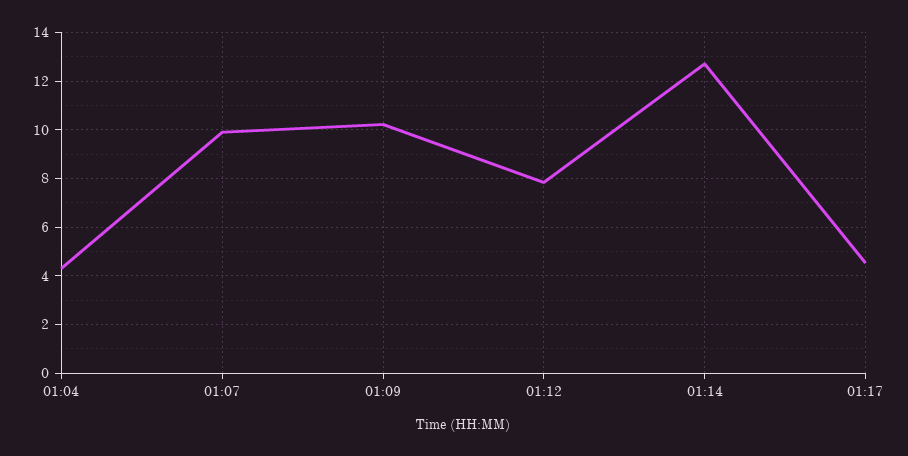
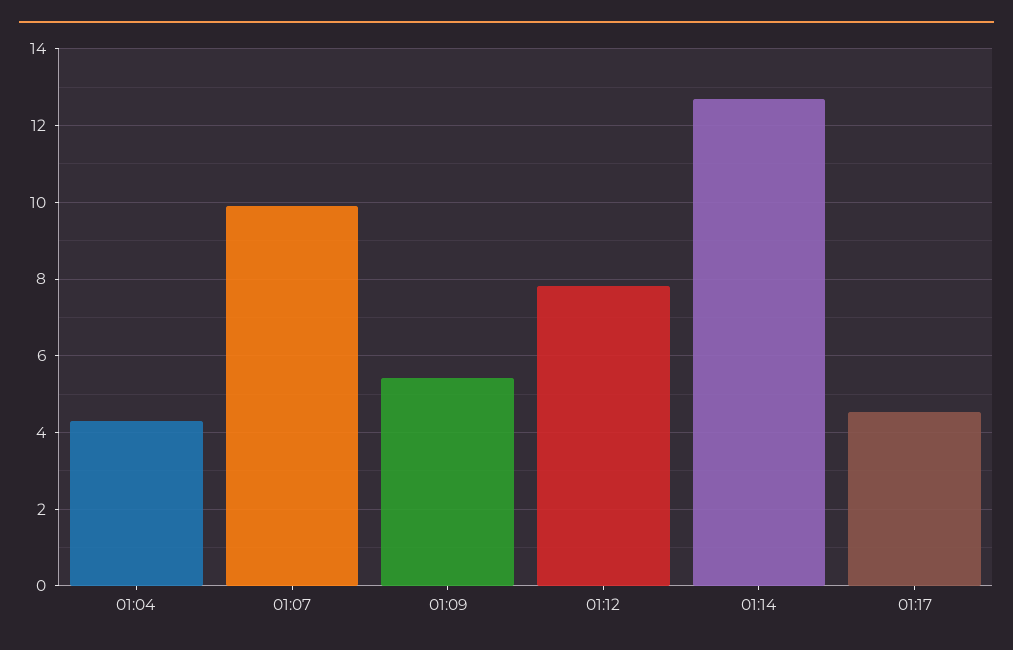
01:09: 10.25 -> 5.4

